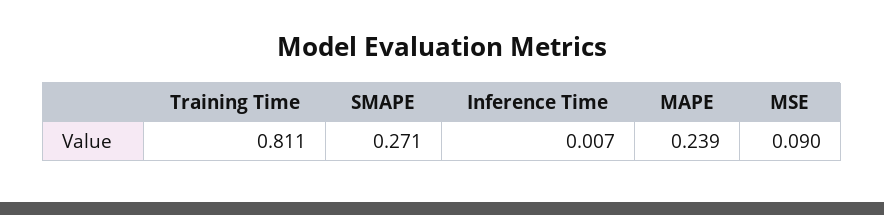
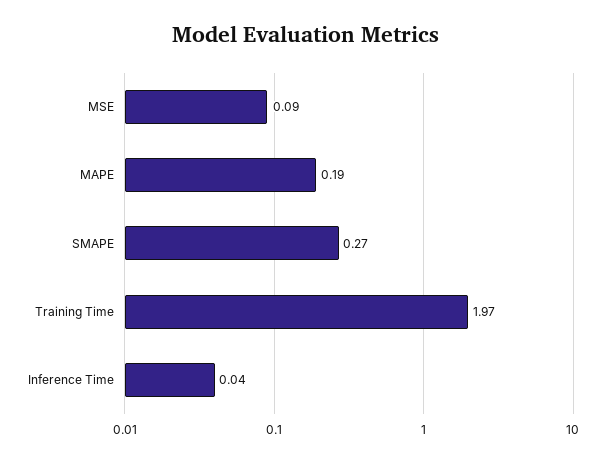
Training Time: 0.811 -> 1.97
Inference Time: 0.007 -> 0.04
MAPE: 0.239 -> 0.19

